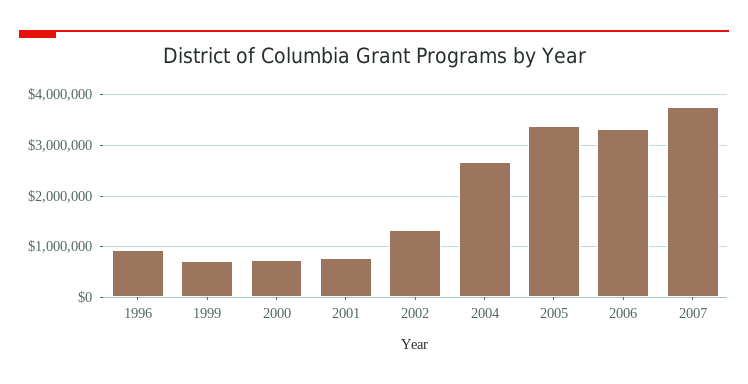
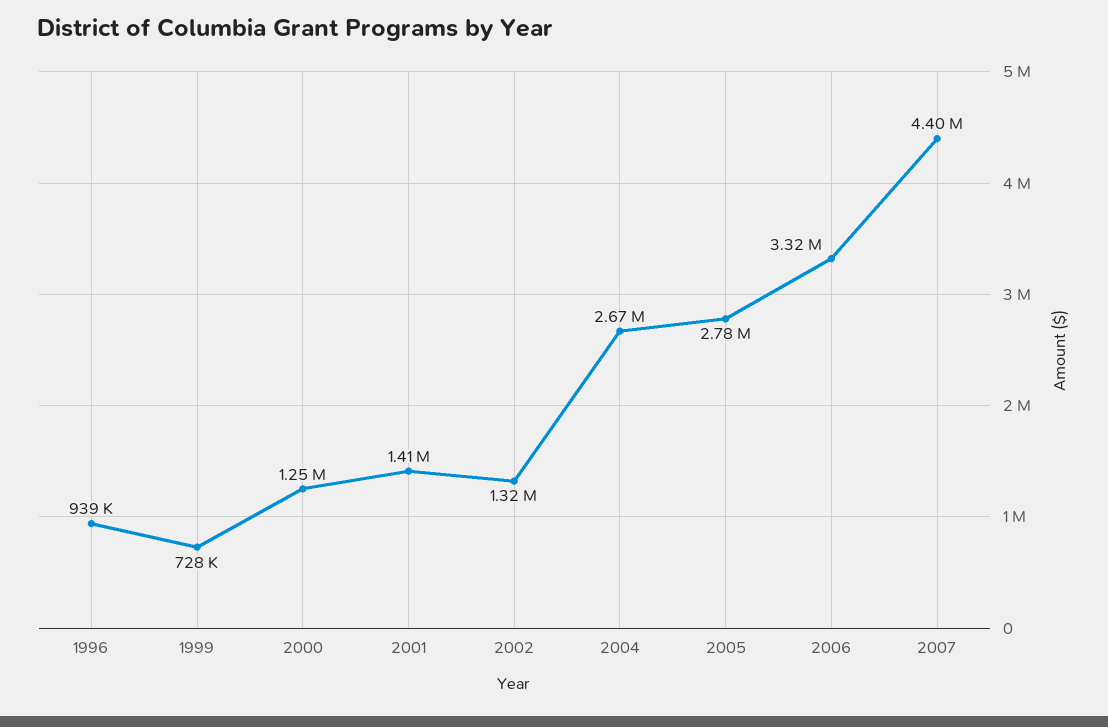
2000: 800000 -> 1250000
2001: 800000 -> 1410000
2005: 3400000 -> 2780000
2007: 3800000 -> 4400000

